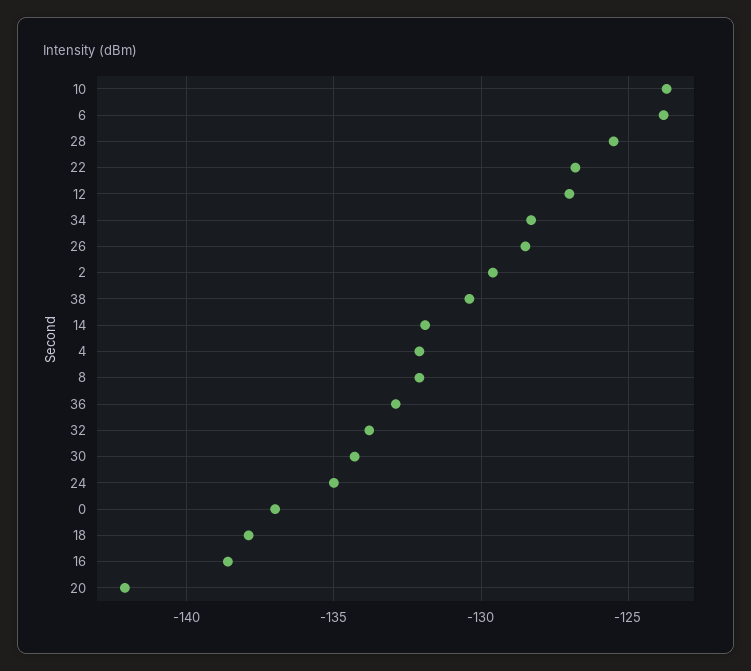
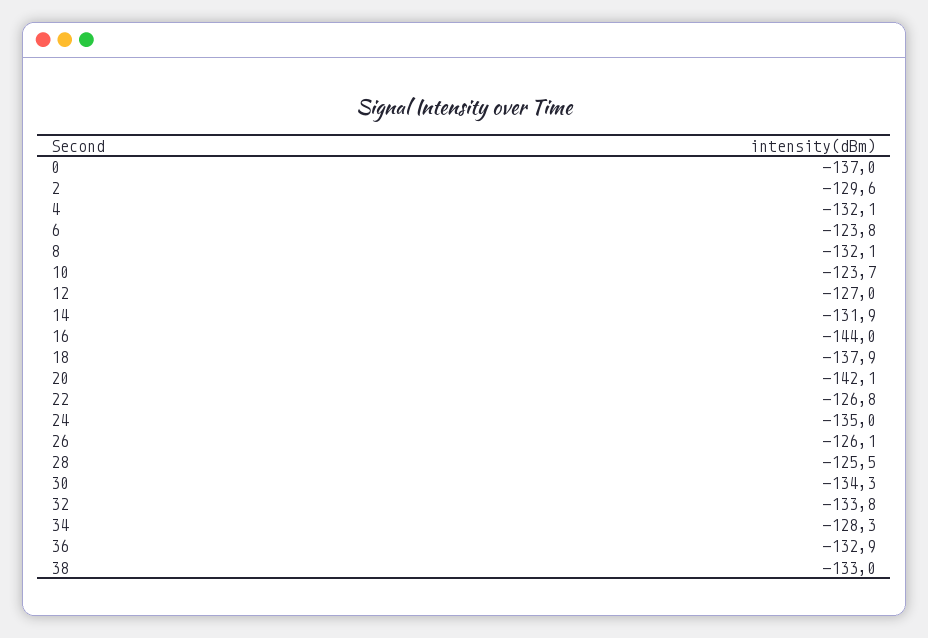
26: -128.5 -> -126.1
38: -130.5 -> -133
16: -138.5 -> -144

